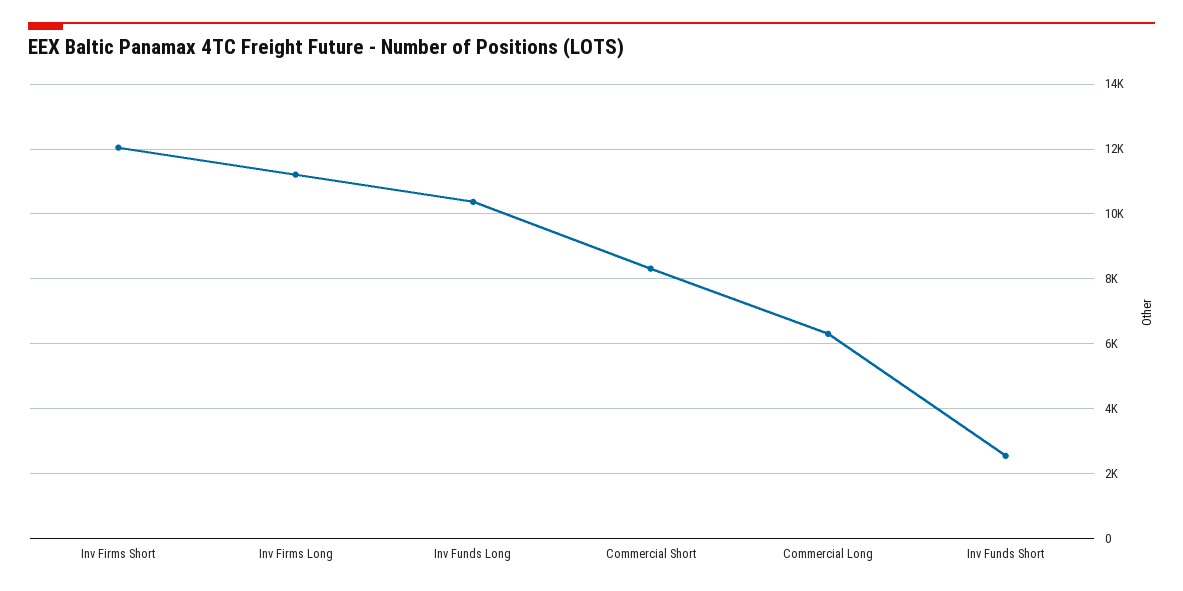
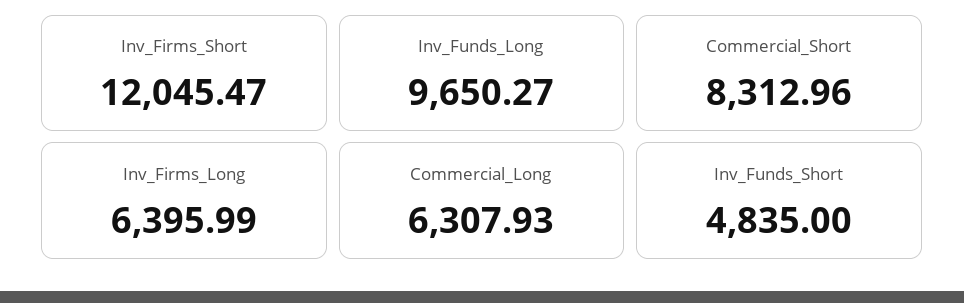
Inv Firms Long: 11200 -> 6395.99
Inv Funds Long: 10400 -> 9650.27
Inv Funds Short: 2600 -> 4835

